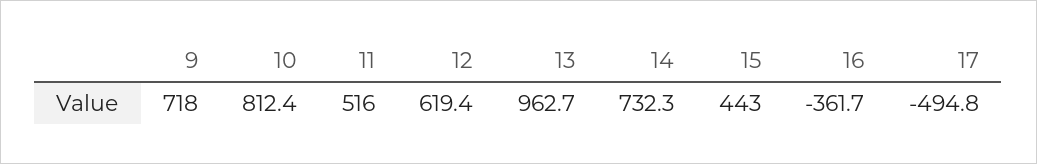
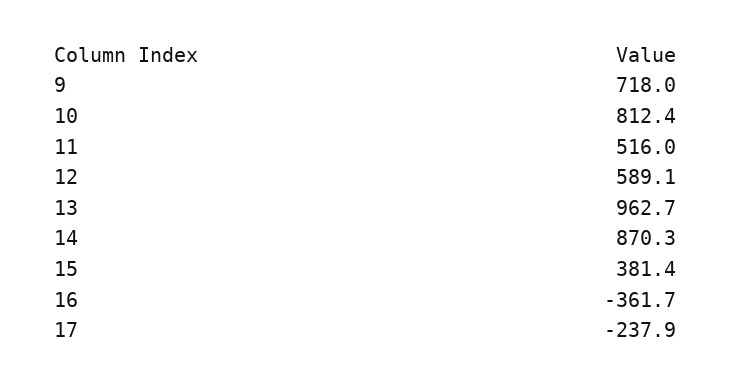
12: 619.4 -> 589.1
14: 732.3 -> 870.3
15: 443 -> 381.4
17: -494.8 -> -237.9

